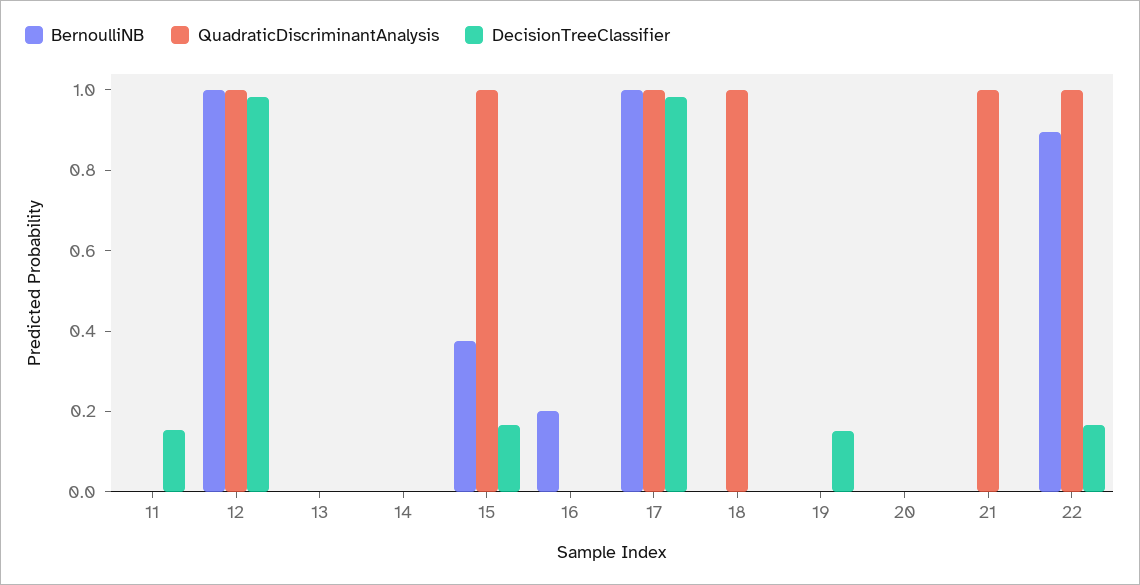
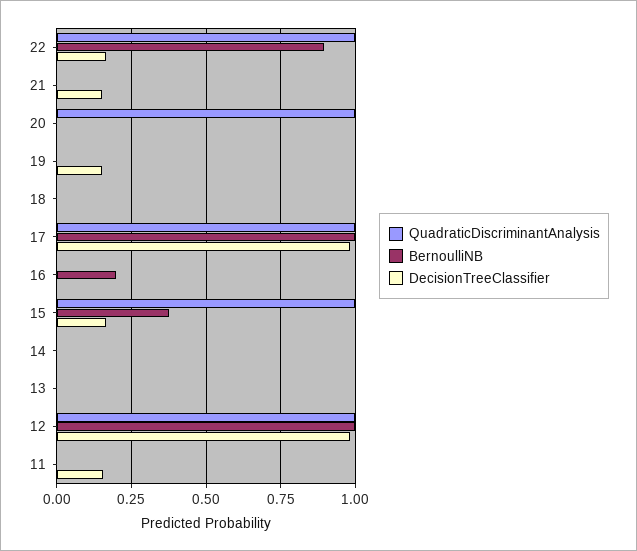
QuadraticDiscriminantAnalysis, 18: 1 -> 0
QuadraticDiscriminantAnalysis, 20: 0 -> 1
QuadraticDiscriminantAnalysis, 21: 1 -> 0
DecisionTreeClassifier, 21: 0 -> 0.15

